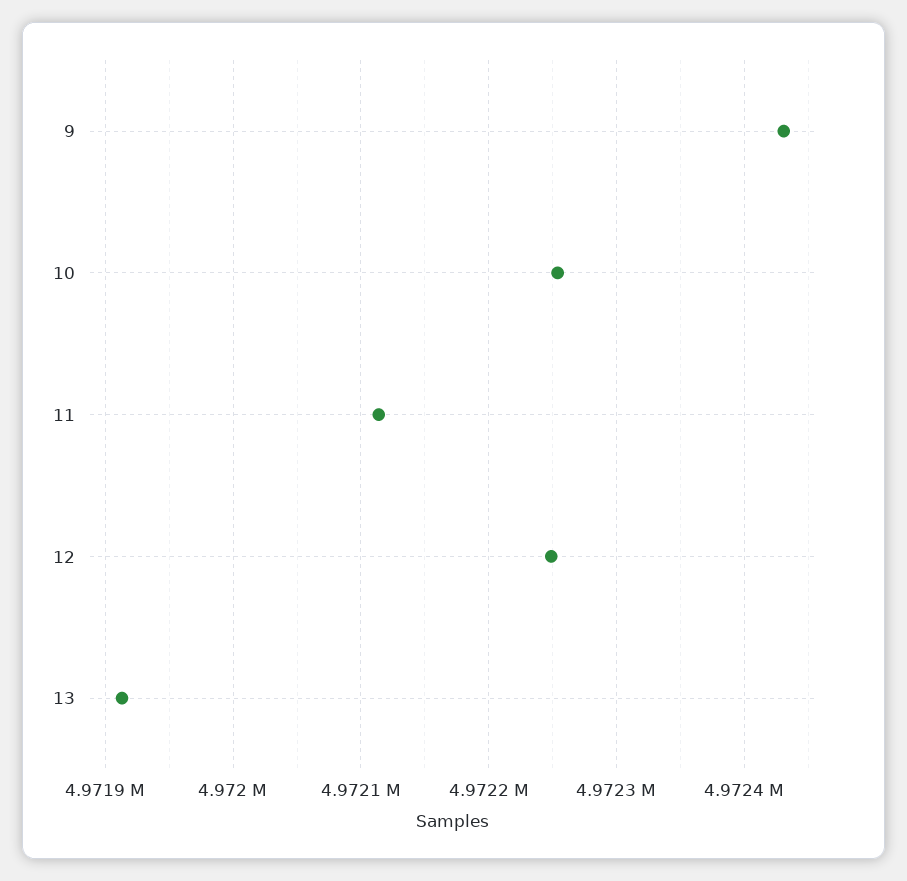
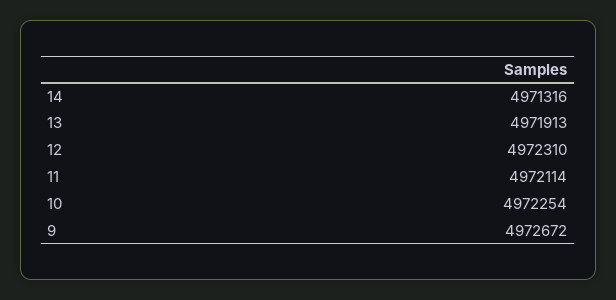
9: 4972430 -> 4972672
12: 4972250 -> 4972310
14: none -> 4971316

